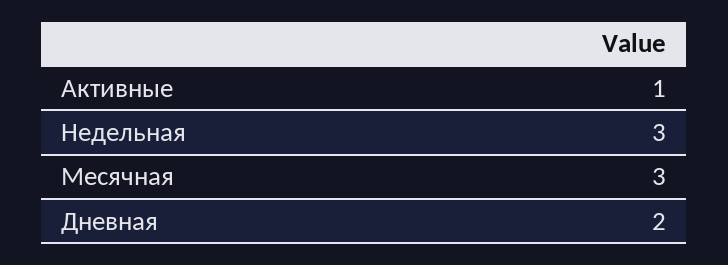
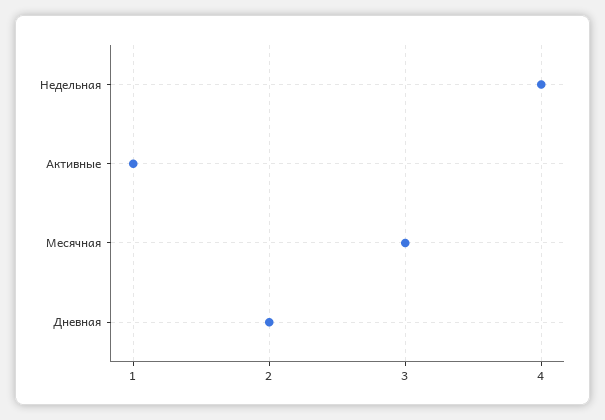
Недельная: 3 -> 4

